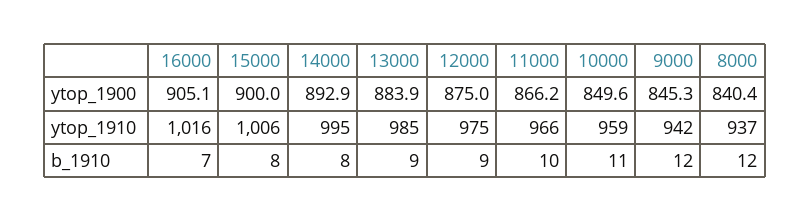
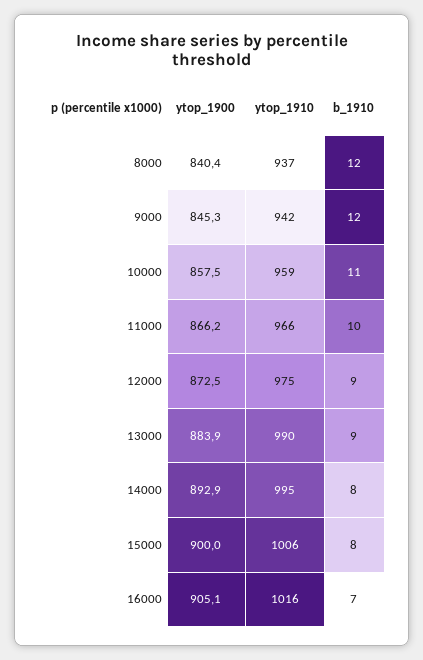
12000, ytop_1900: 875 -> 872.5
10000, ytop_1900: 849.6 -> 857.5
13000, ytop_1910: 985 -> 990

